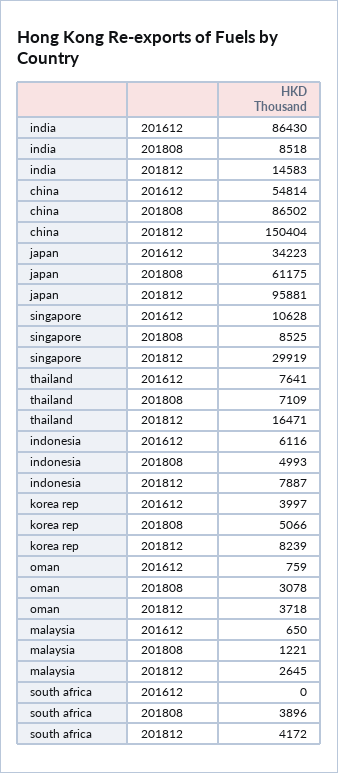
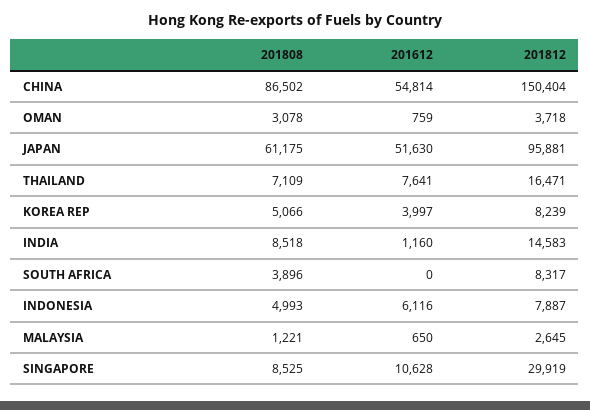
india, 201612: 86430 -> 1160
japan, 201612: 34223 -> 51630
south africa, 201812: 4172 -> 8317

